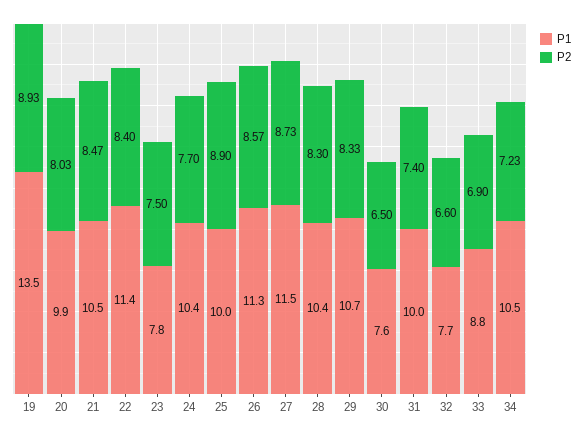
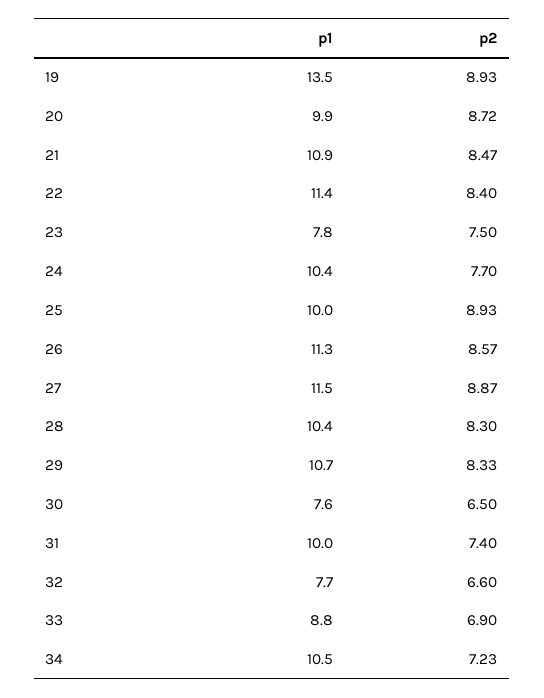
P2, 20: 8.03 -> 8.72
P1, 21: 10.5 -> 10.9
P2, 25: 8.9 -> 8.93
P2, 27: 8.73 -> 8.87

